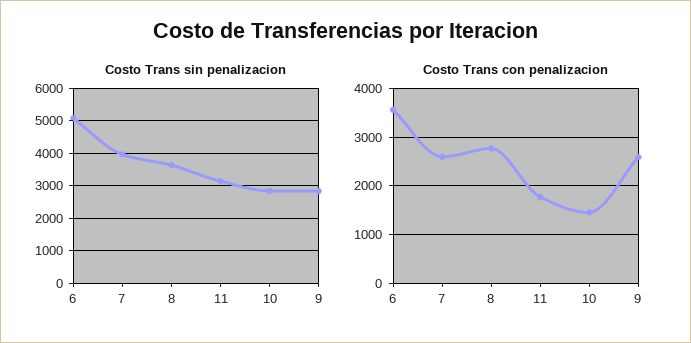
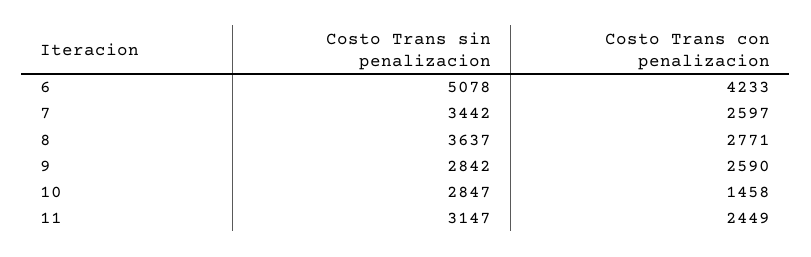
Costo Trans sin penalizacion, 7: 4000 -> 3442
Costo Trans con penalizacion, 6: 3600 -> 4233
Costo Trans con penalizacion, 11: 1800 -> 2449

